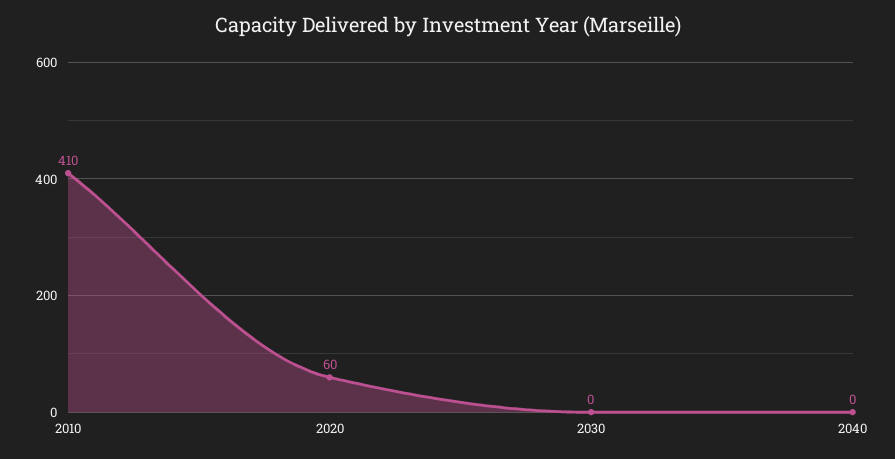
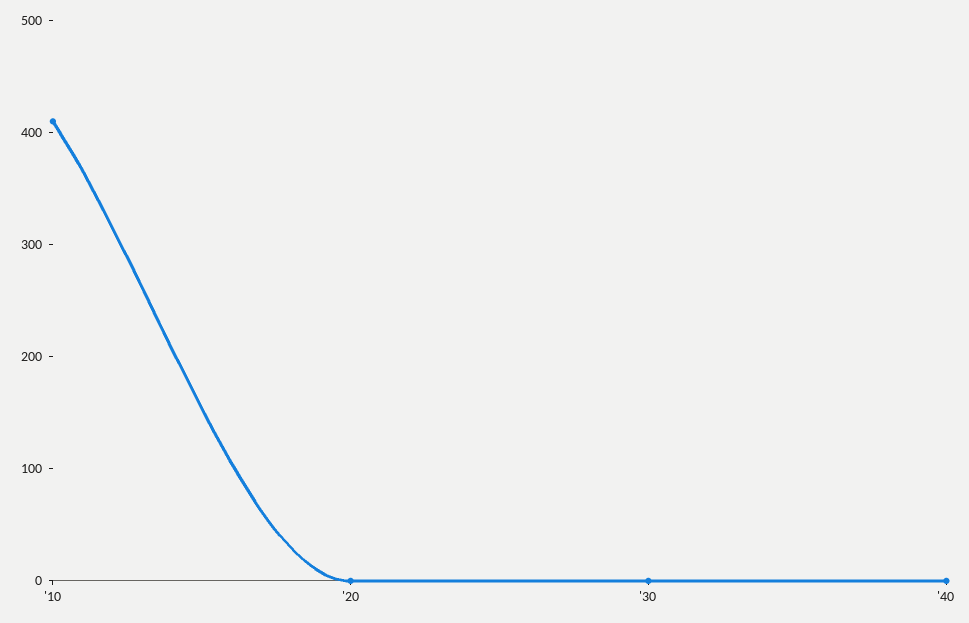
2020: 60 -> 0

